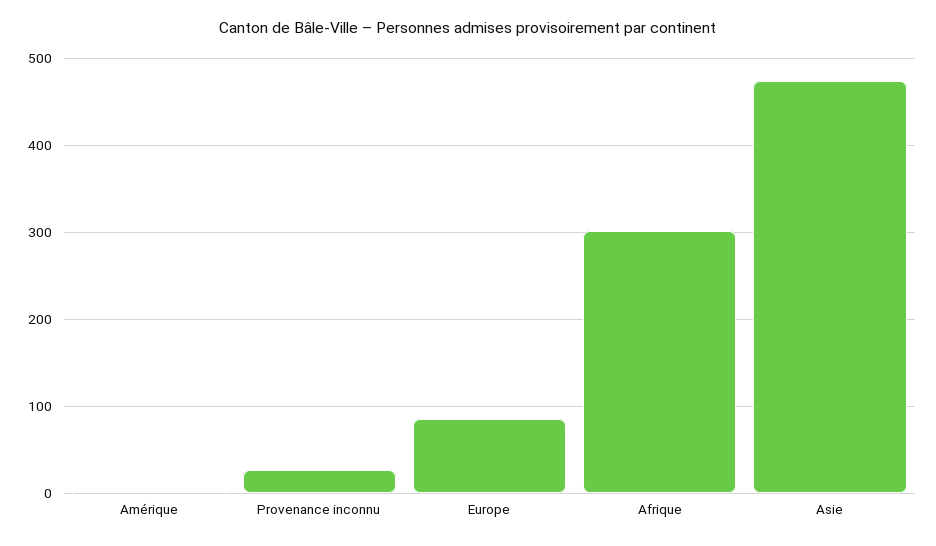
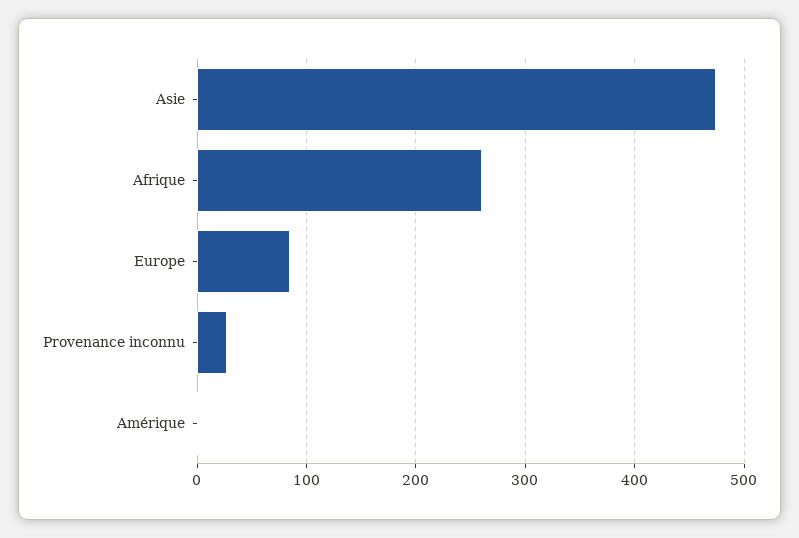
Afrique: 300 -> 260

